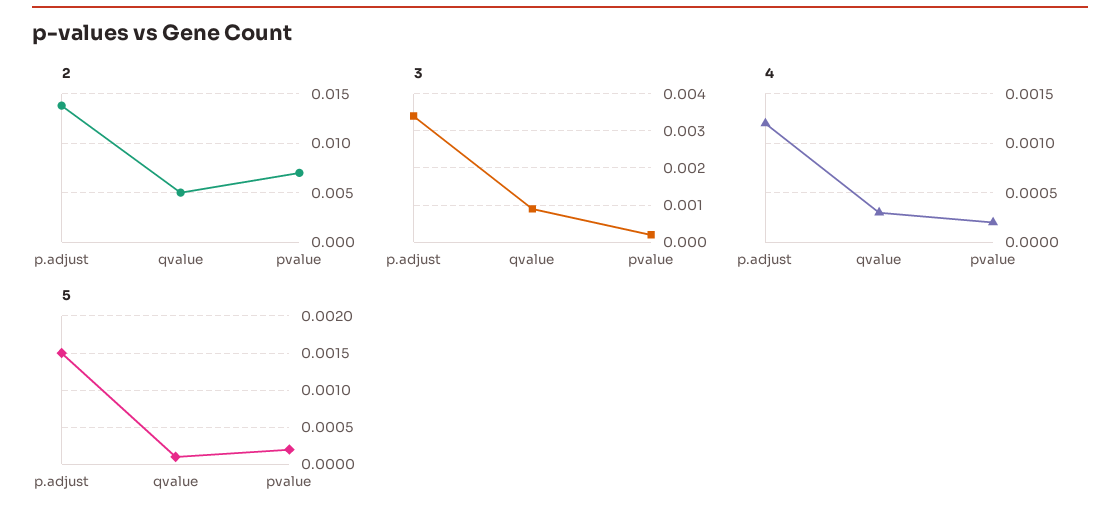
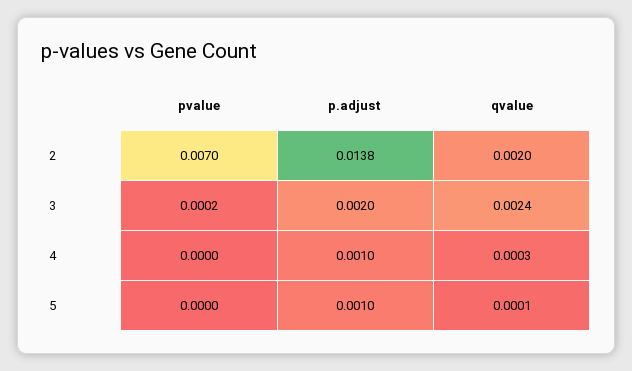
2, qvalue: 0.005 -> 0.002
3, p.adjust: 0.0035 -> 0.002
3, qvalue: 0.001 -> 0.0024
4, p.adjust: 0.0012 -> 0.001
4, pvalue: 0.0002 -> 0
5, p.adjust: 0.0015 -> 0.001
5, pvalue: 0.0002 -> 0

